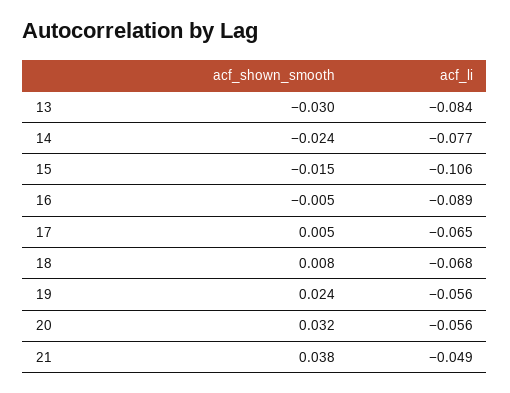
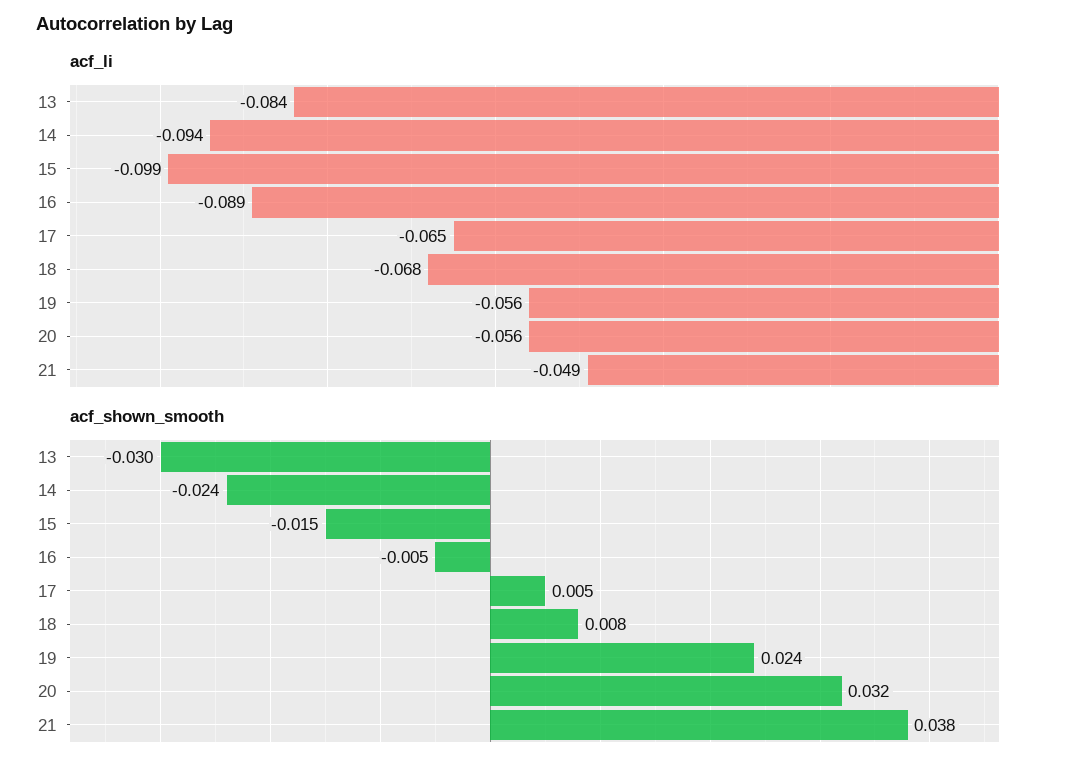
acf_li, 14: -0.077 -> -0.094
acf_li, 15: -0.106 -> -0.099

